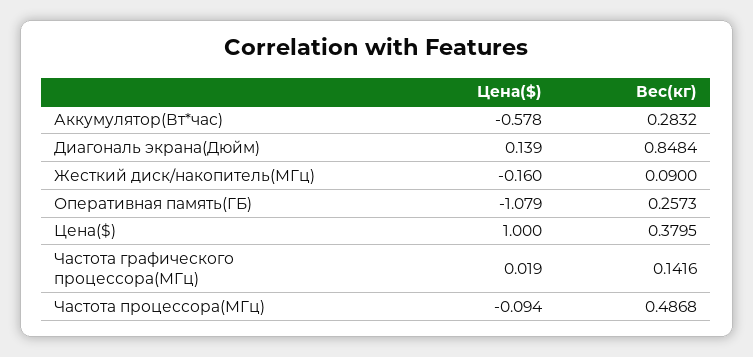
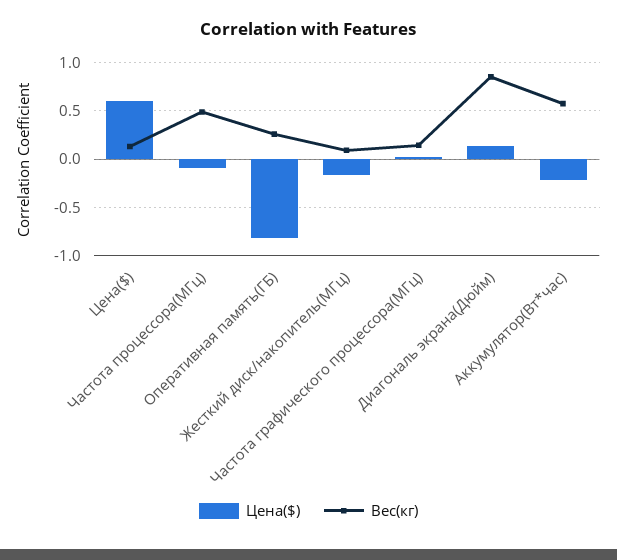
Цена($), Аккумулятор(Вт*час): -0.578 -> -0.2
Вес(кг), Аккумулятор(Вт*час): 0.2832 -> 0.6
Цена($), Оперативная память(ГБ): -1.079 -> -0.8
Цена($), Цена($): 1 -> 0.6
Вес(кг), Цена($): 0.3795 -> 0.1

